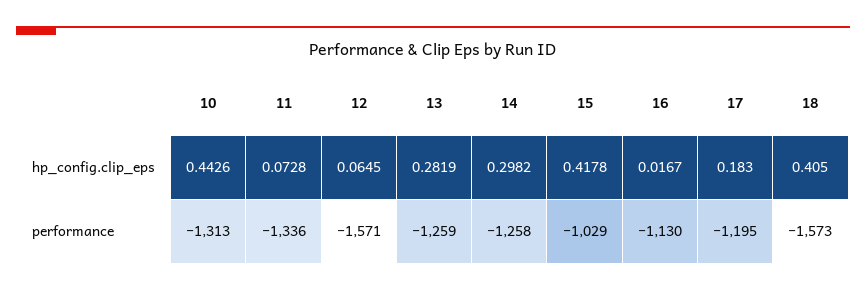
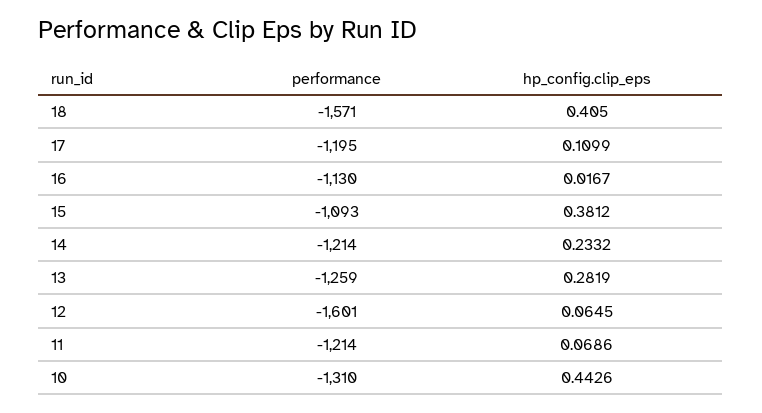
11, hp_config.clip_eps: 0.0728 -> 0.0686
14, hp_config.clip_eps: 0.2982 -> 0.2332
15, hp_config.clip_eps: 0.4178 -> 0.3812
17, hp_config.clip_eps: 0.183 -> 0.1099
10, performance: -1313 -> -1310
11, performance: -1336 -> -1214
12, performance: -1571 -> -1601
14, performance: -1258 -> -1214
15, performance: -1029 -> -1093
18, performance: -1573 -> -1571

